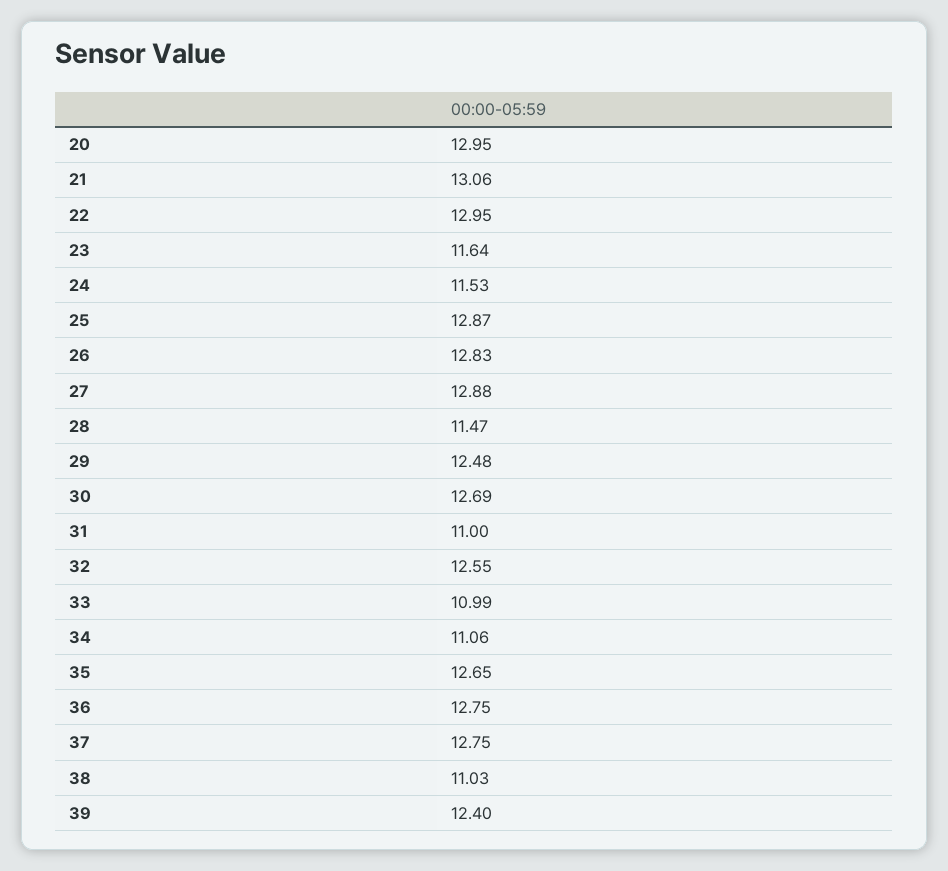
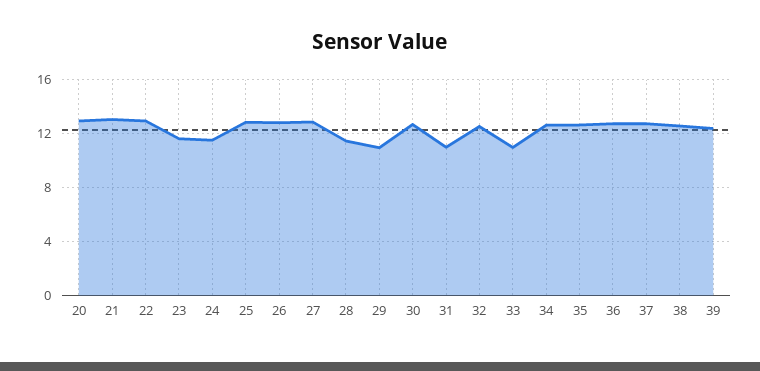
29: 12.48 -> 11
34: 11.06 -> 12.5
38: 11.03 -> 12.5

